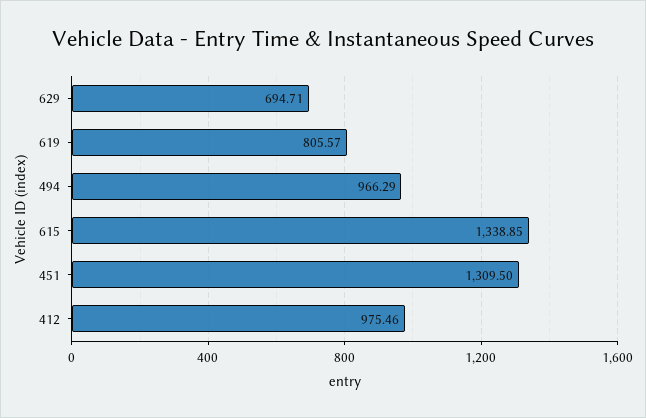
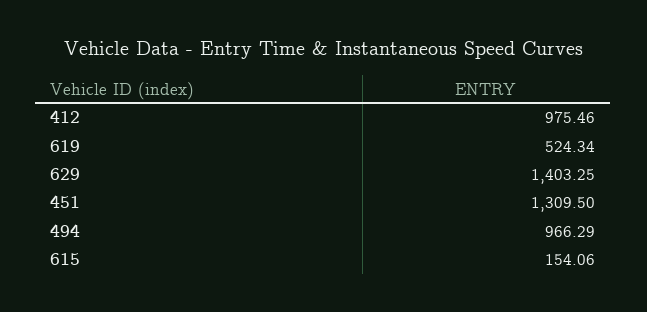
629: 694.71 -> 1403.25
619: 805.57 -> 524.34
615: 1338.85 -> 154.06

